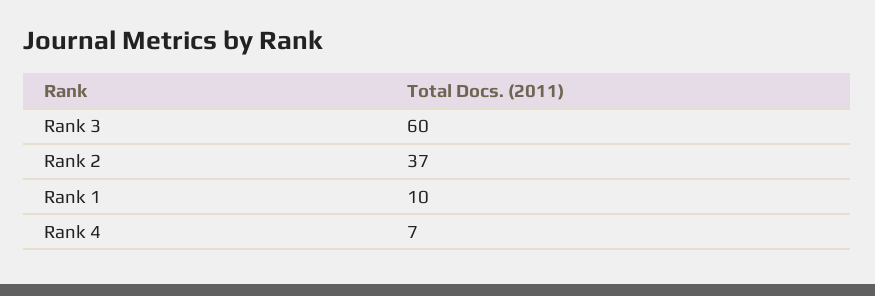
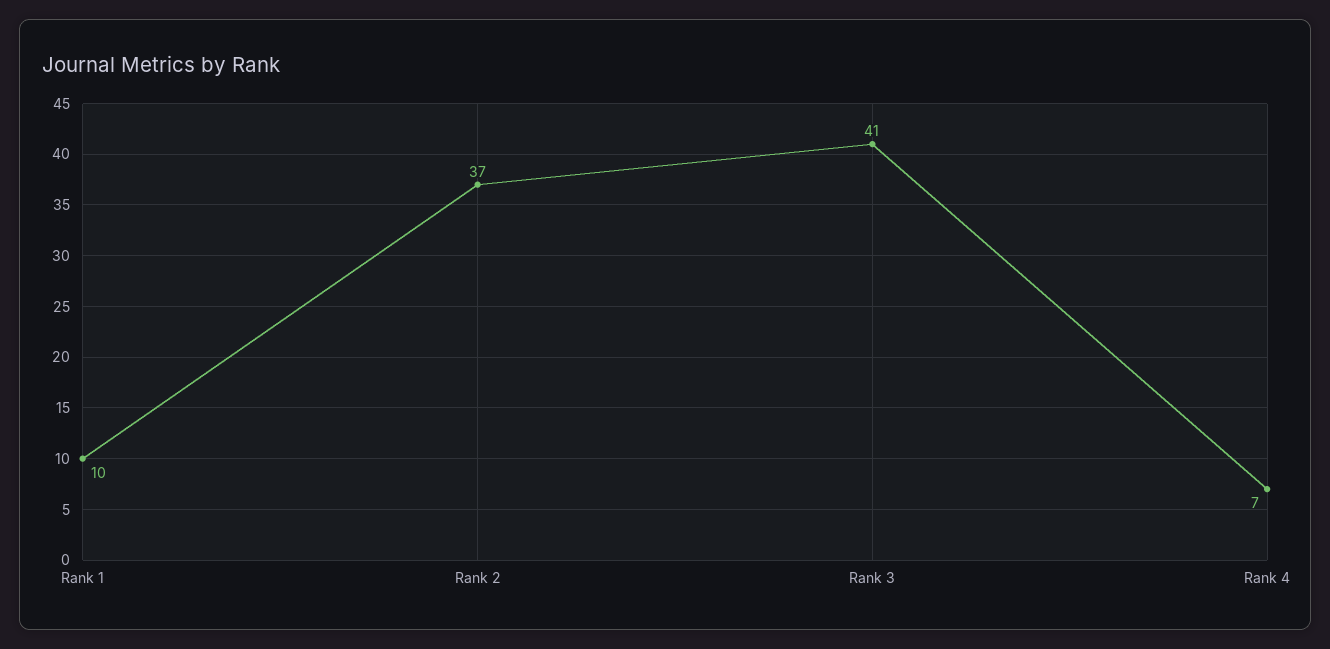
Rank 3: 60 -> 41

